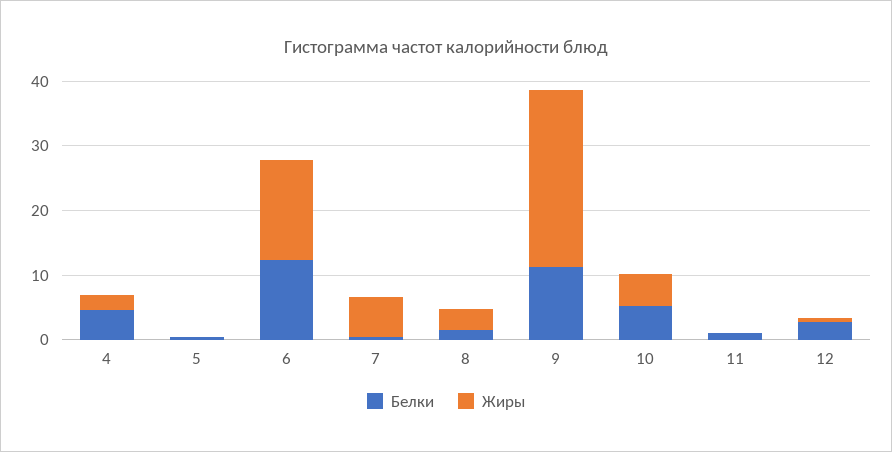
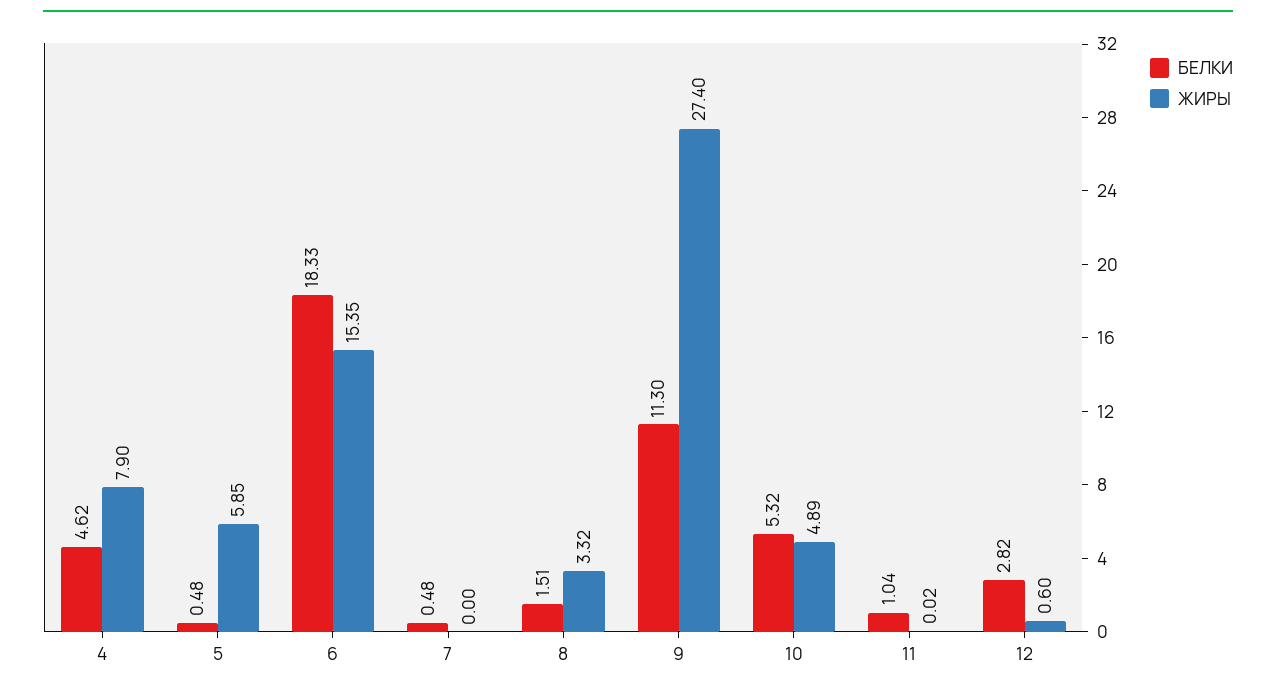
Жиры, 4: 2 -> 7.9
Жиры, 5: 0 -> 5.85
Белки, 6: 12 -> 18.33
Жиры, 7: 6 -> 0

